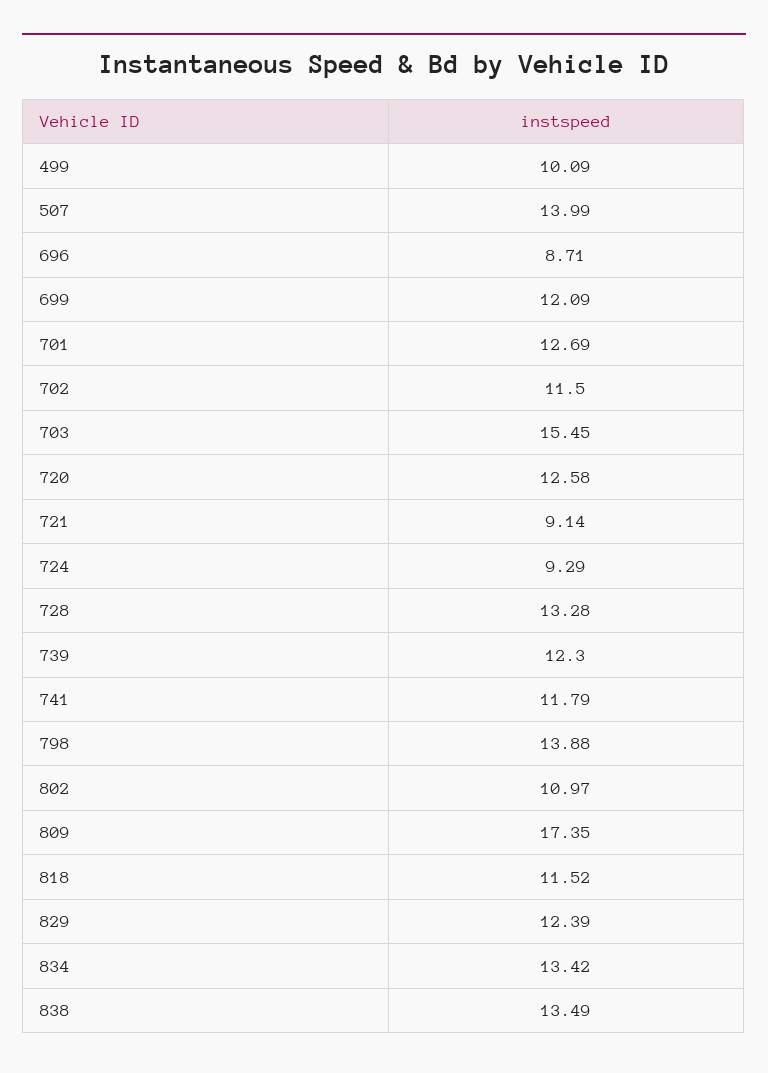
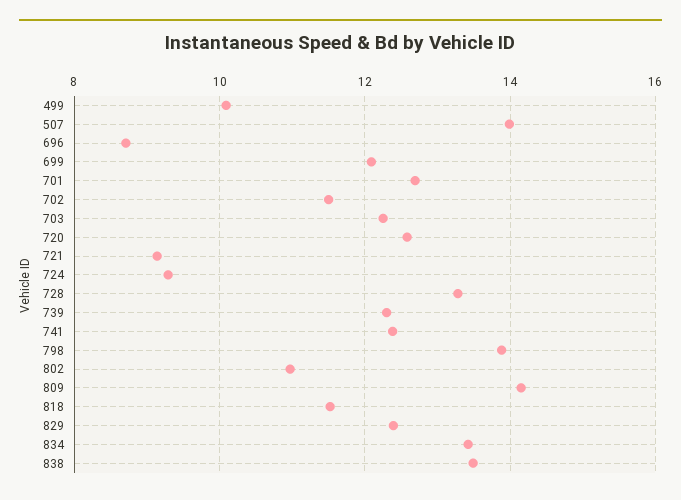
703: 15.45 -> 12.2
741: 11.79 -> 12.4
809: 17.35 -> 14.2

